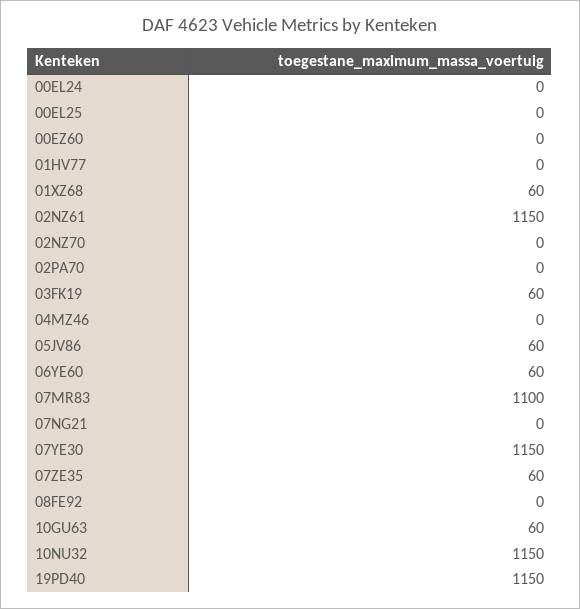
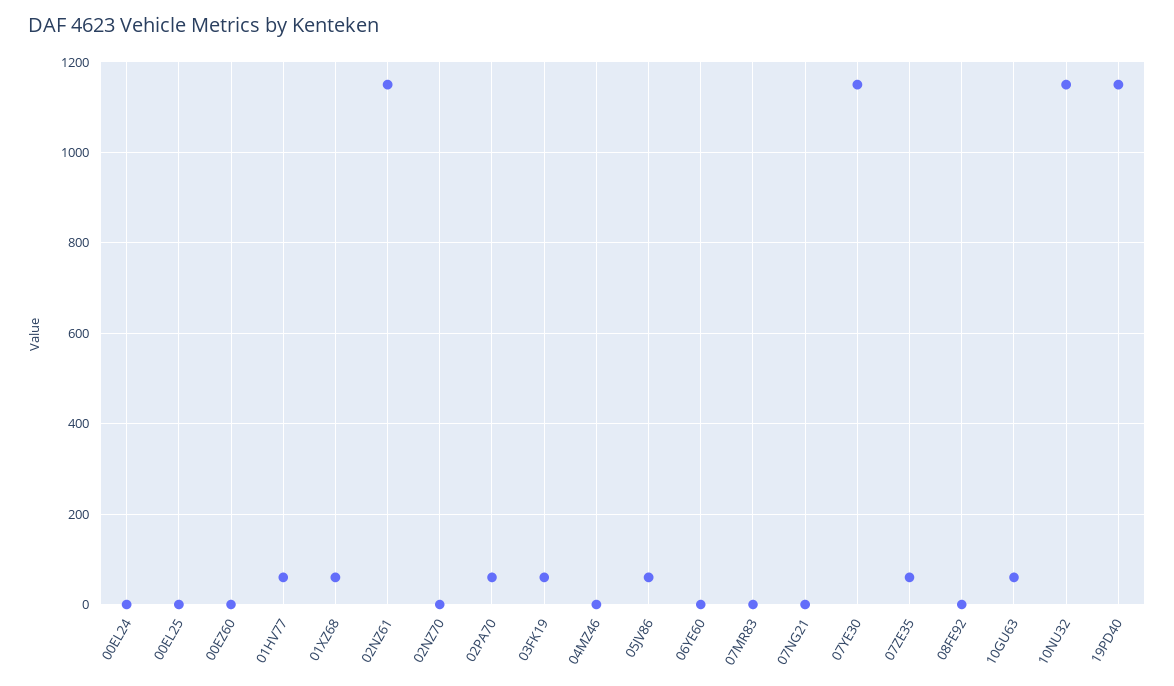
01HV77: 0 -> 60
02PA70: 0 -> 60
06YE60: 60 -> 0
07MR83: 1100 -> 0

